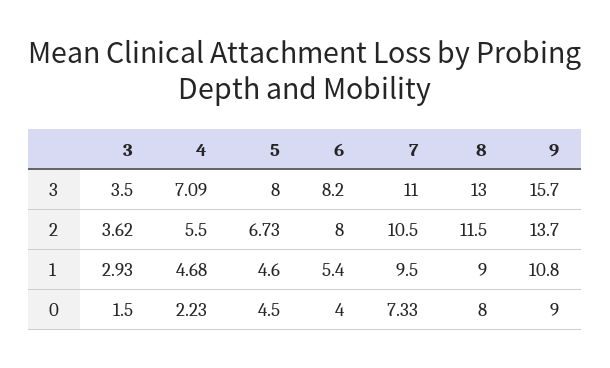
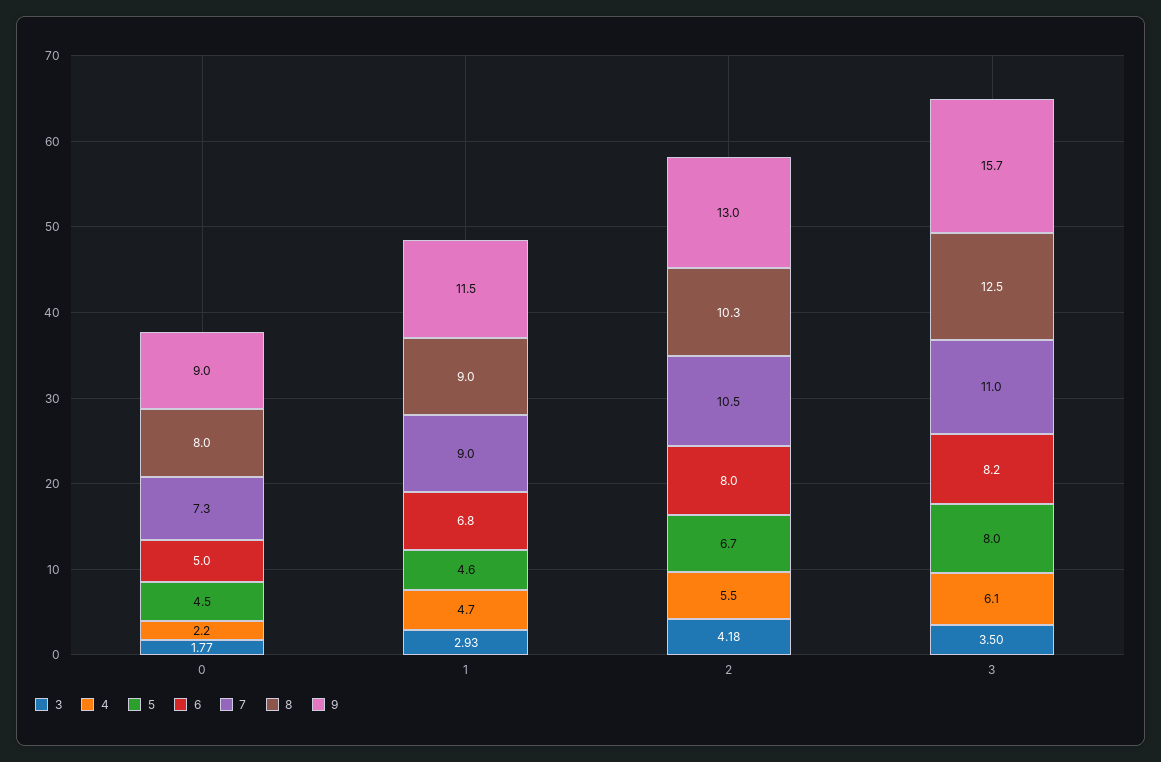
4, 3: 7.09 -> 6.1
8, 3: 13 -> 12.5
3, 2: 3.62 -> 4.18
8, 2: 11.5 -> 10.3
9, 2: 13.7 -> 13
6, 1: 5.4 -> 6.8
7, 1: 9.5 -> 9
9, 1: 10.8 -> 11.5
3, 0: 1.5 -> 1.77
6, 0: 4 -> 5

